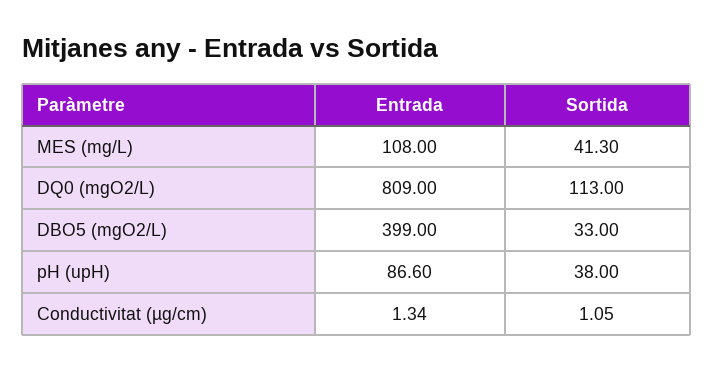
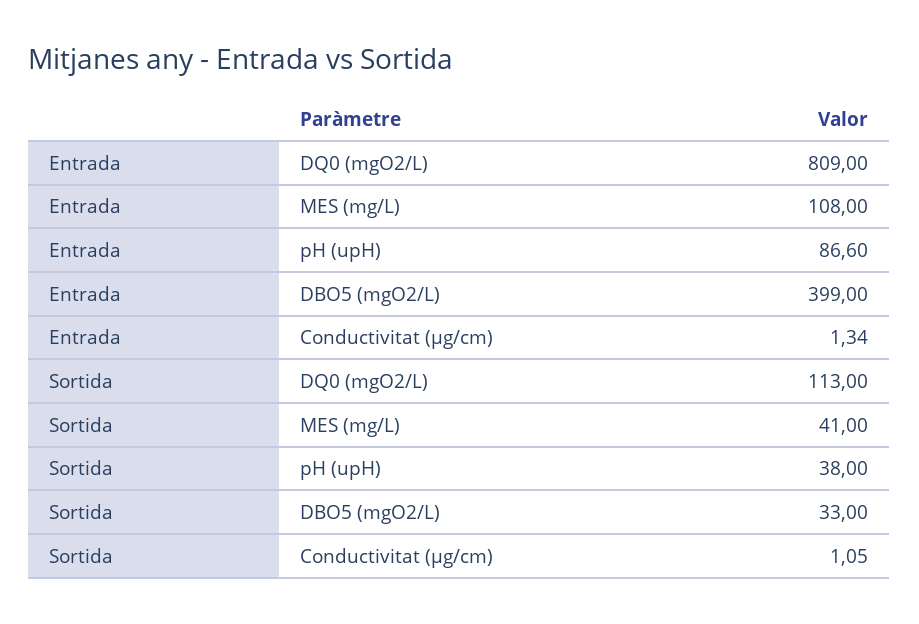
Sortida, MES (mg/L): 41.3 -> 41

